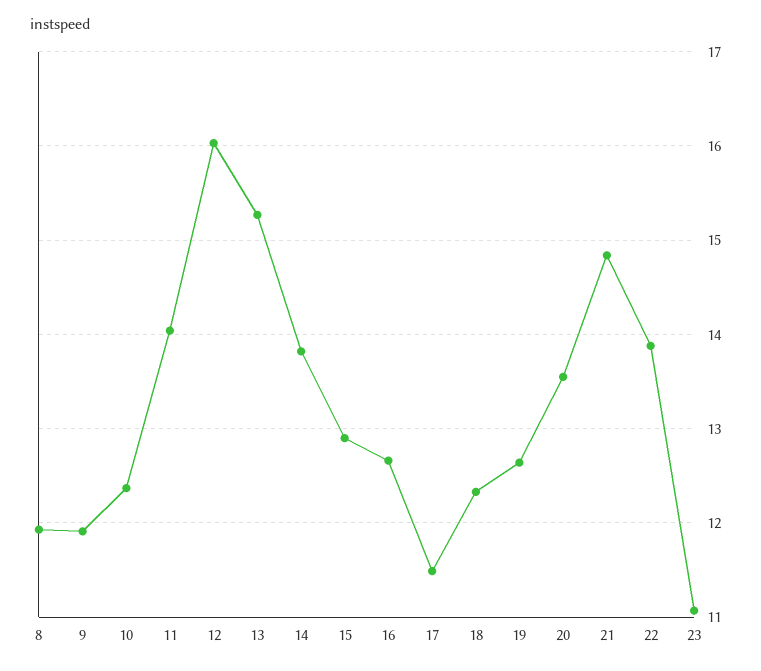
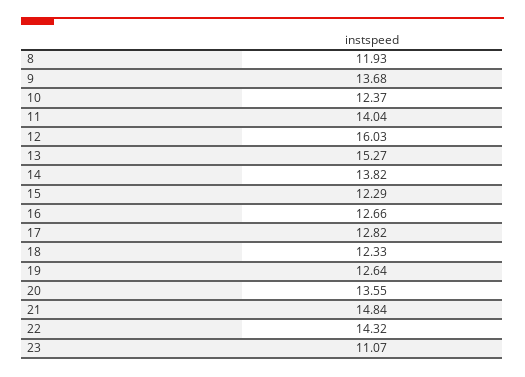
9: 11.9 -> 13.68
15: 12.9 -> 12.29
17: 11.5 -> 12.82
22: 13.9 -> 14.32

